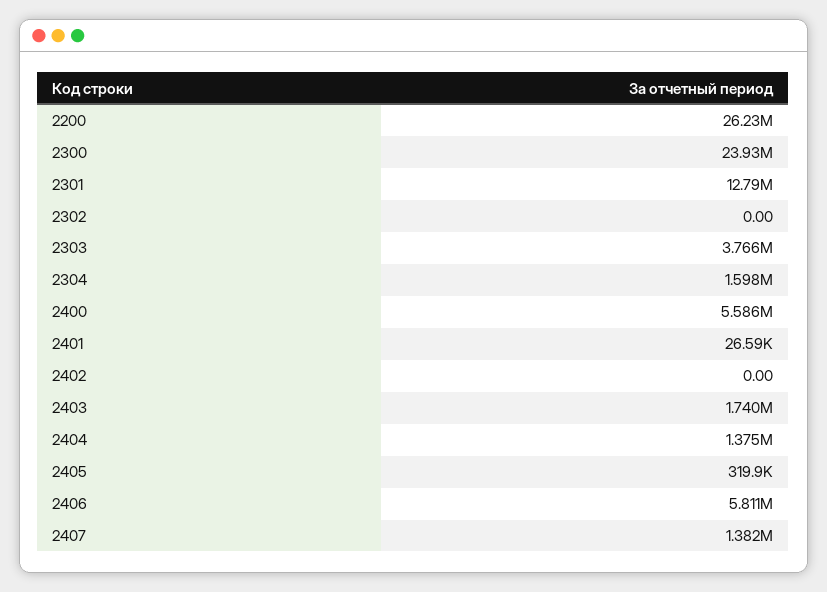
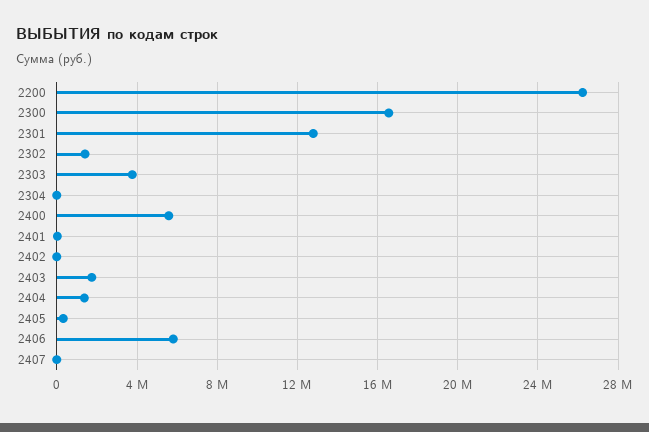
2300: 23930000 -> 16500000
2302: 0 -> 1500000
2304: 1598000 -> 0
2407: 1382000 -> 0

